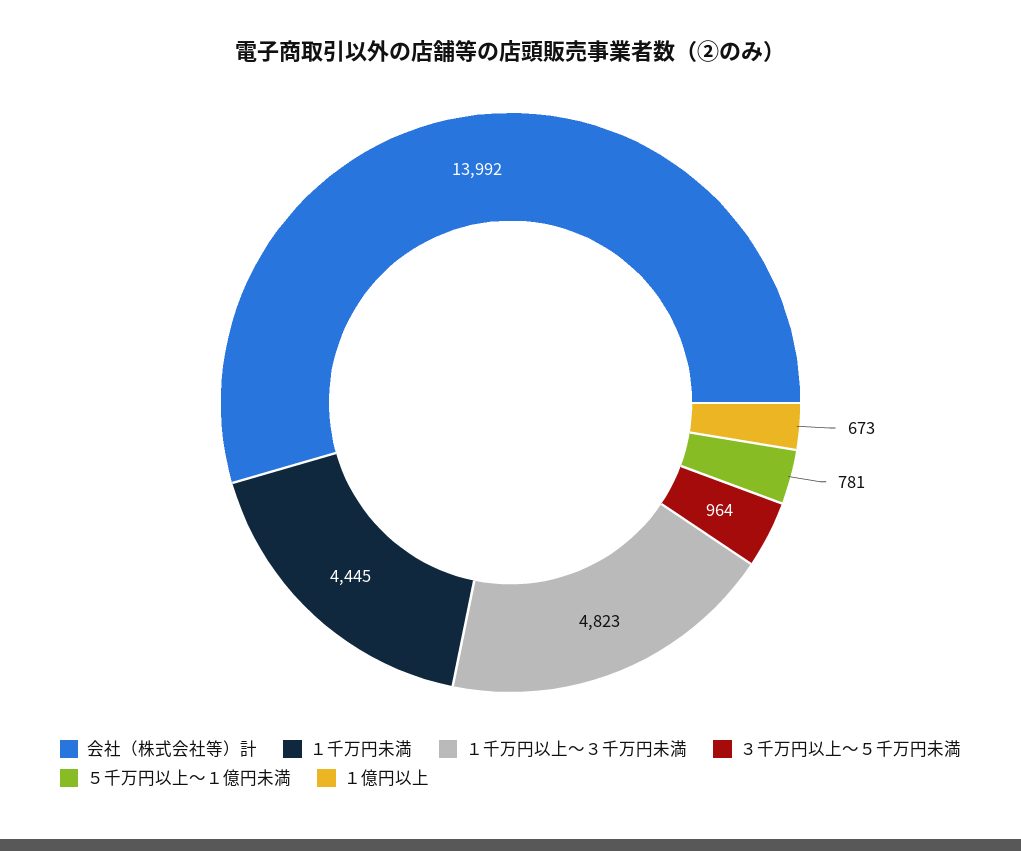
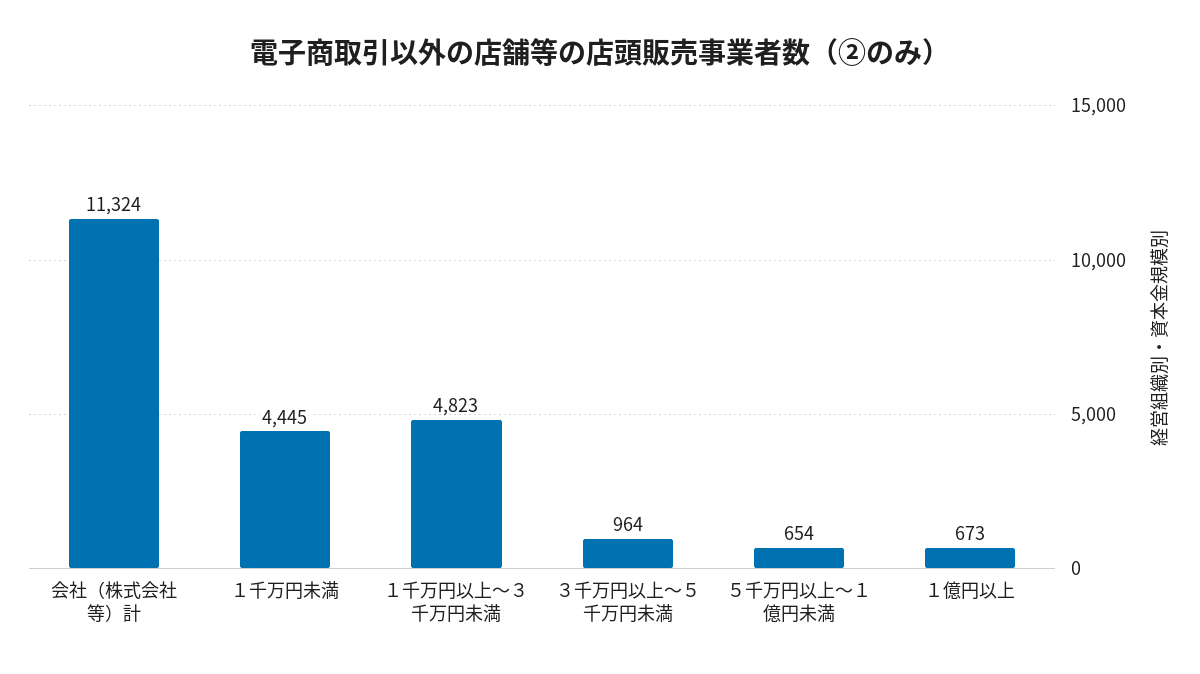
会社（株式会社等）計: 13992 -> 11324
５千万円以上～１億円未満: 781 -> 654

